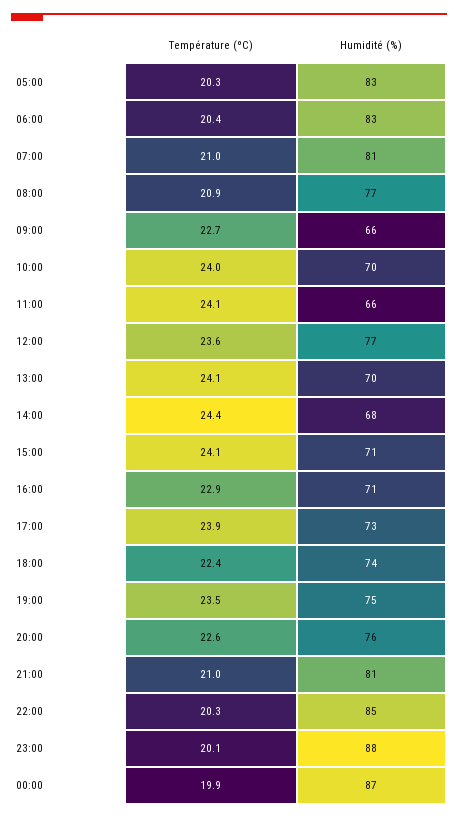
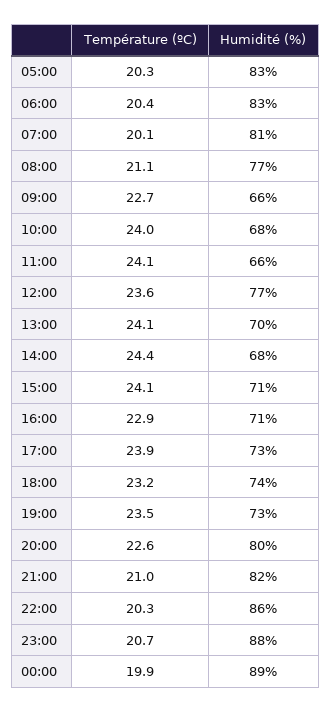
Température (ºC), 07:00: 21 -> 20.1
Température (ºC), 08:00: 20.9 -> 21.1
Humidité (%), 10:00: 70 -> 68
Température (ºC), 18:00: 22.4 -> 23.2
Humidité (%), 19:00: 75 -> 73
Humidité (%), 20:00: 76 -> 80
Humidité (%), 21:00: 81 -> 82
Humidité (%), 22:00: 85 -> 86
Température (ºC), 23:00: 20.1 -> 20.7
Humidité (%), 00:00: 87 -> 89

